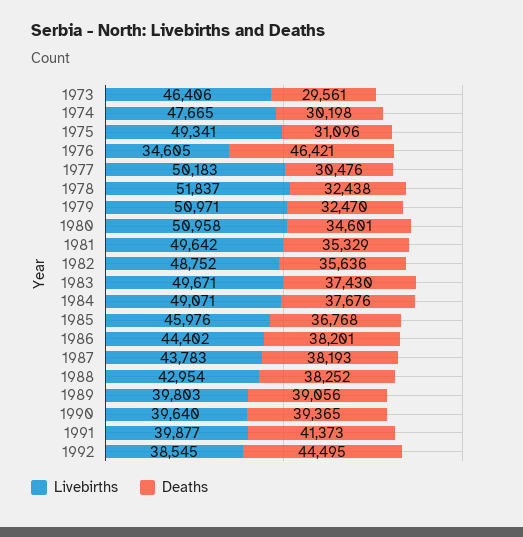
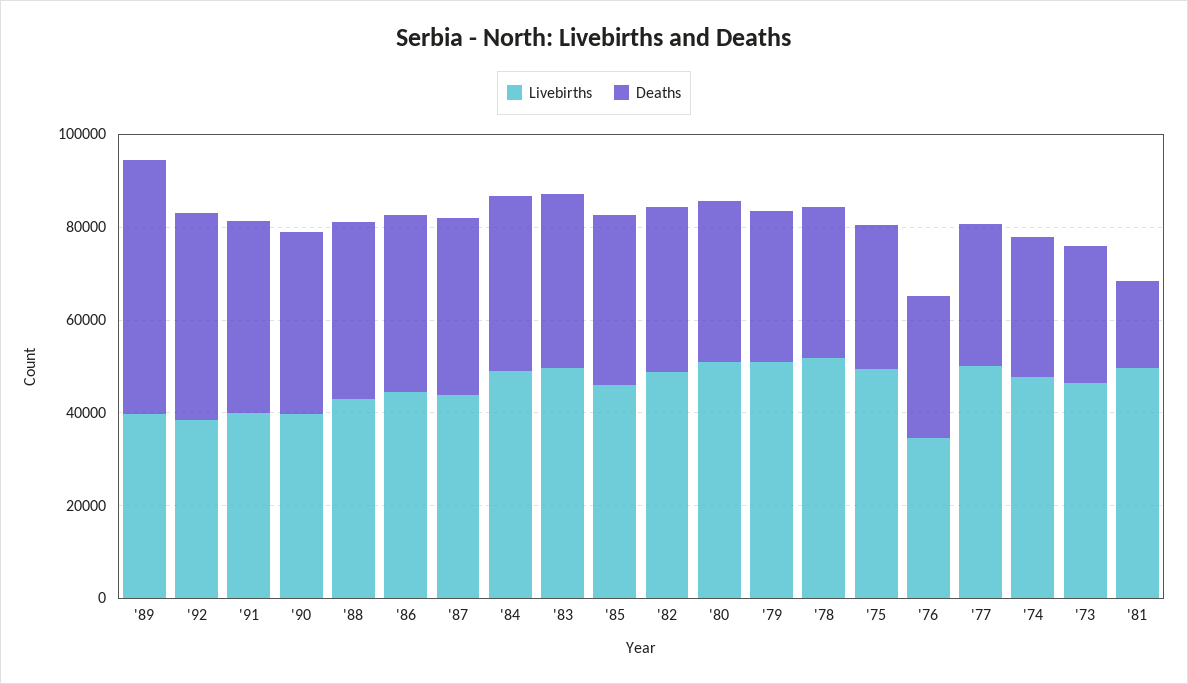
Deaths, 1976: 46421 -> 30000
Deaths, 1981: 35329 -> 20000
Deaths, 1989: 39056 -> 55000

